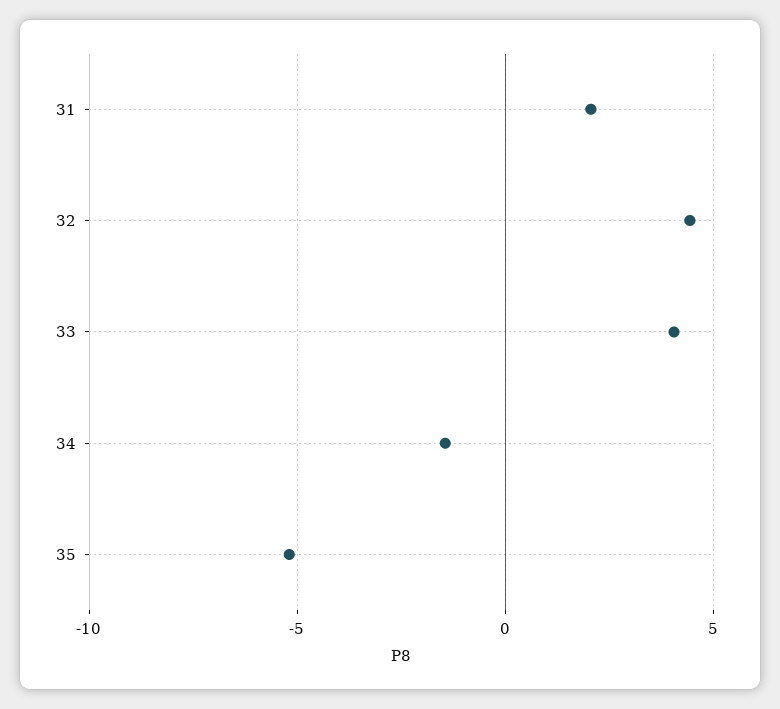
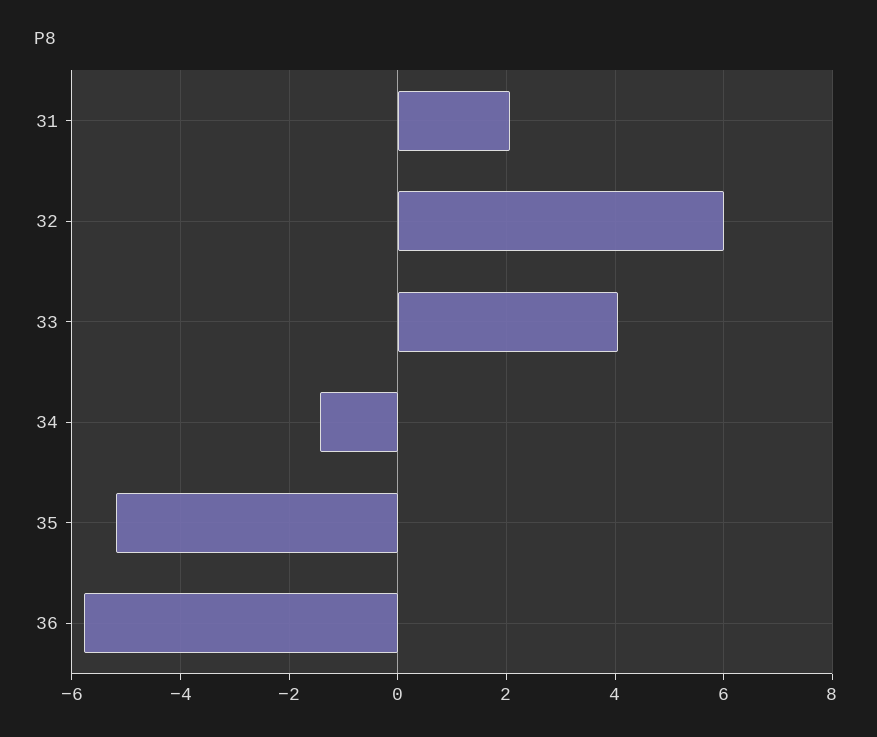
32: 4.5 -> 6
36: none -> -5.8

